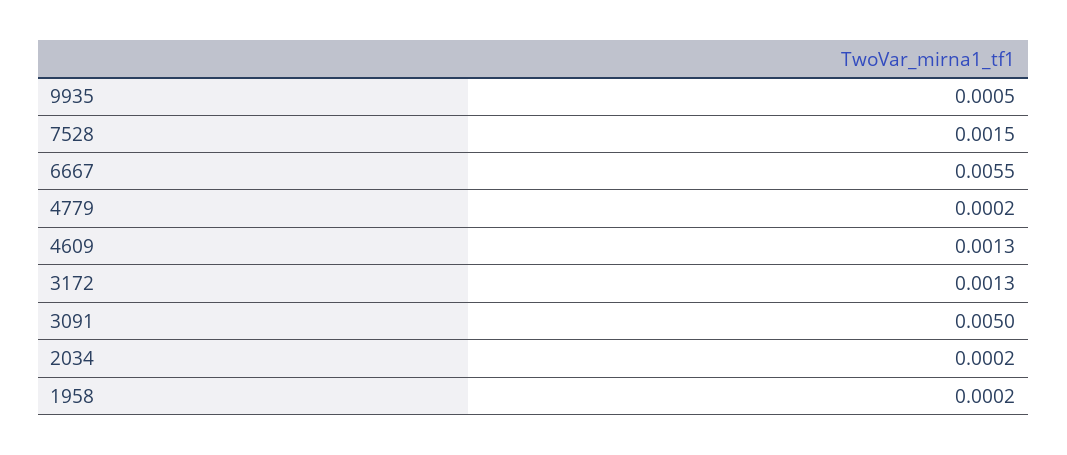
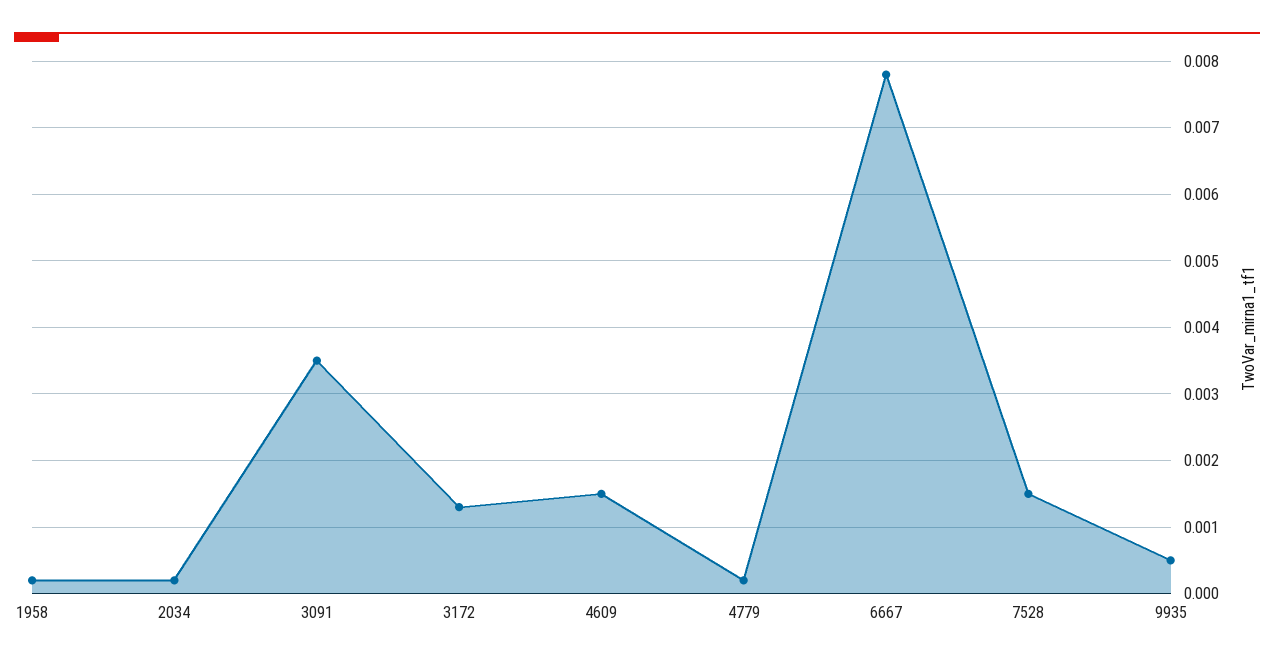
6667: 0.0055 -> 0.0078
4609: 0.0013 -> 0.0015
3091: 0.005 -> 0.0035

